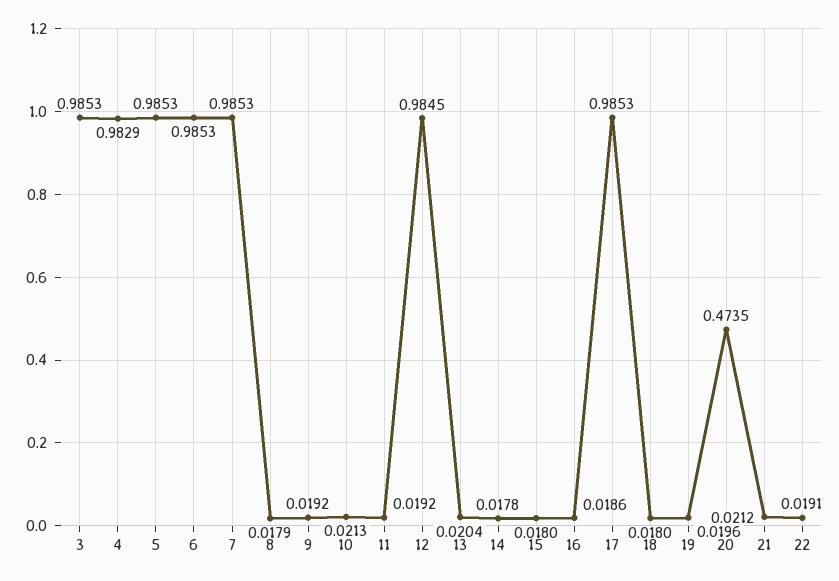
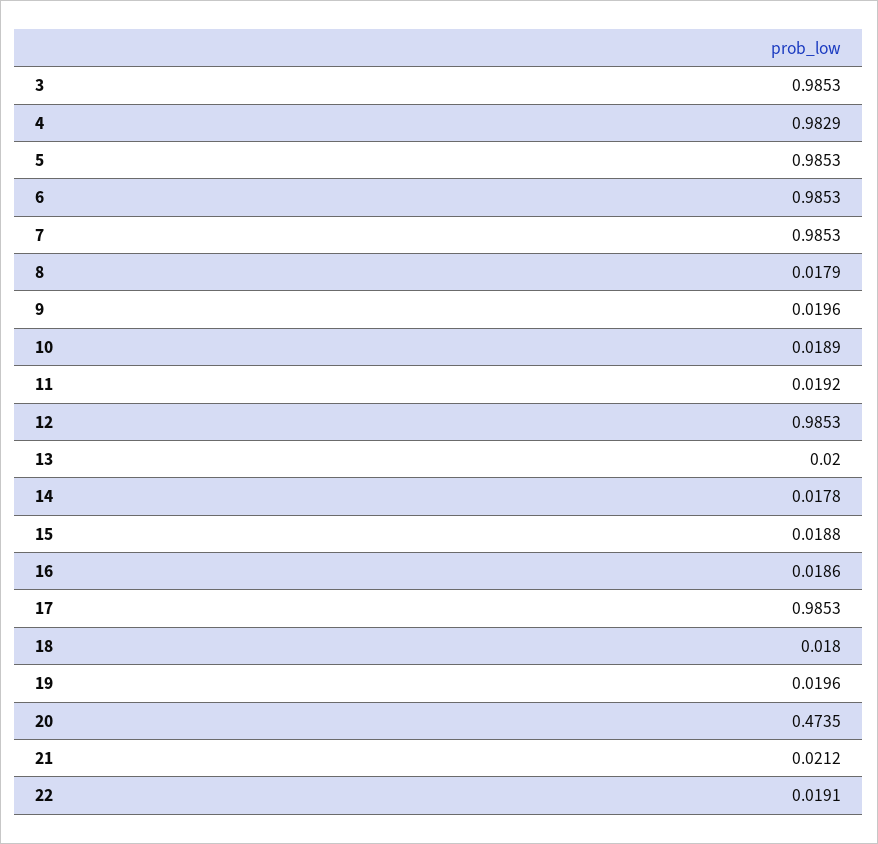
9: 0.0192 -> 0.0196
10: 0.0213 -> 0.0189
12: 0.9845 -> 0.9853
13: 0.0204 -> 0.02
15: 0.018 -> 0.0188

